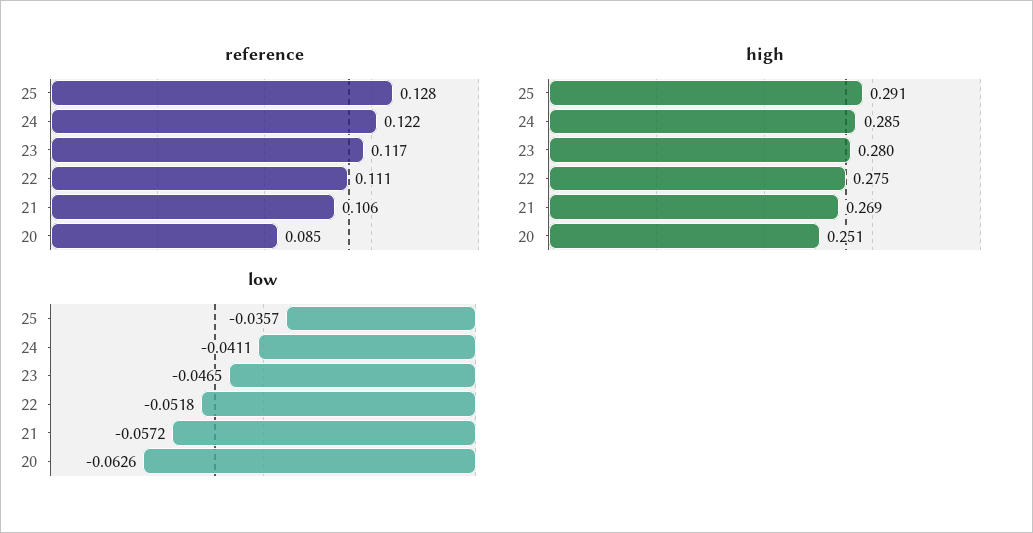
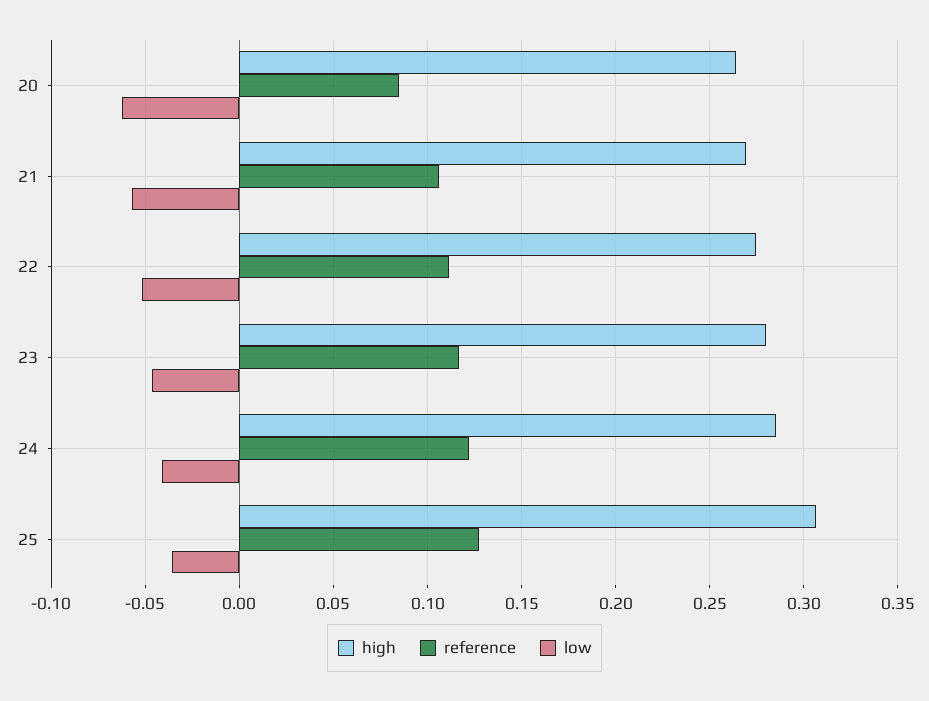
high, 25: 0.291 -> 0.305
high, 20: 0.251 -> 0.265

